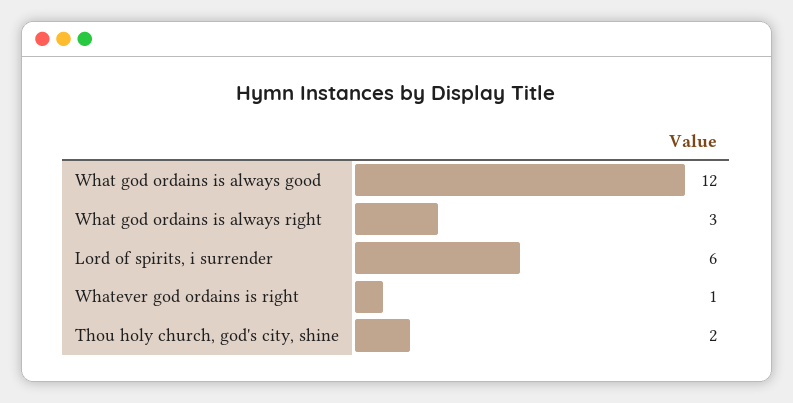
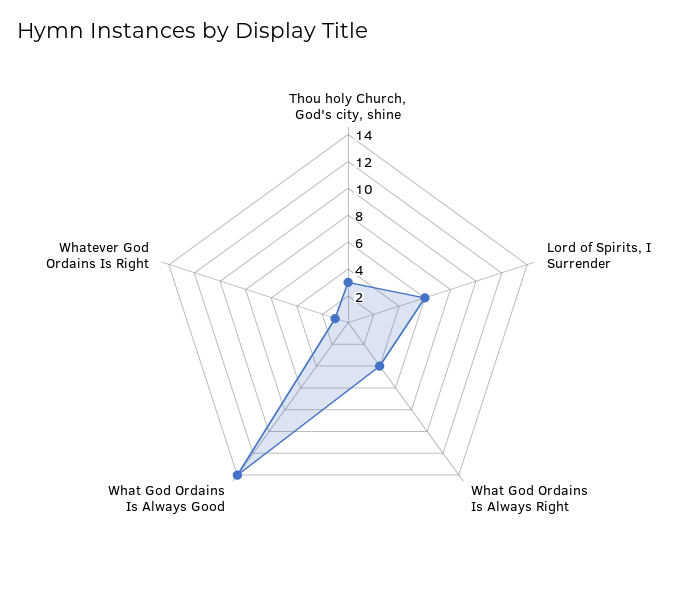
What god ordains is always good: 12 -> 14
What god ordains is always right: 3 -> 4
Thou holy church, god's city, shine: 2 -> 3

